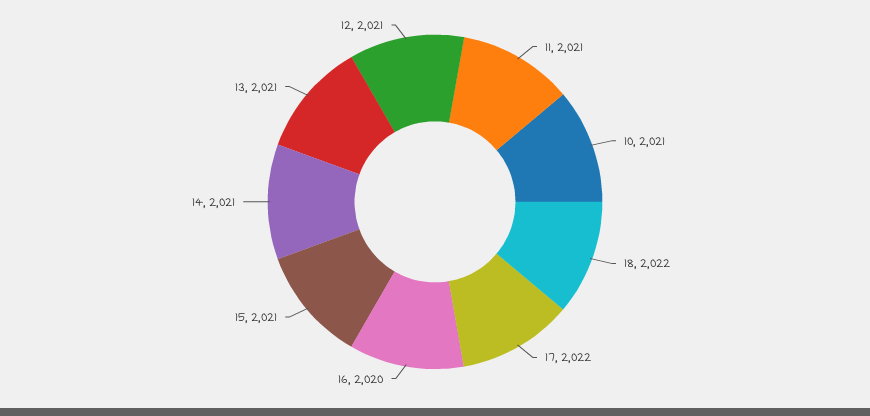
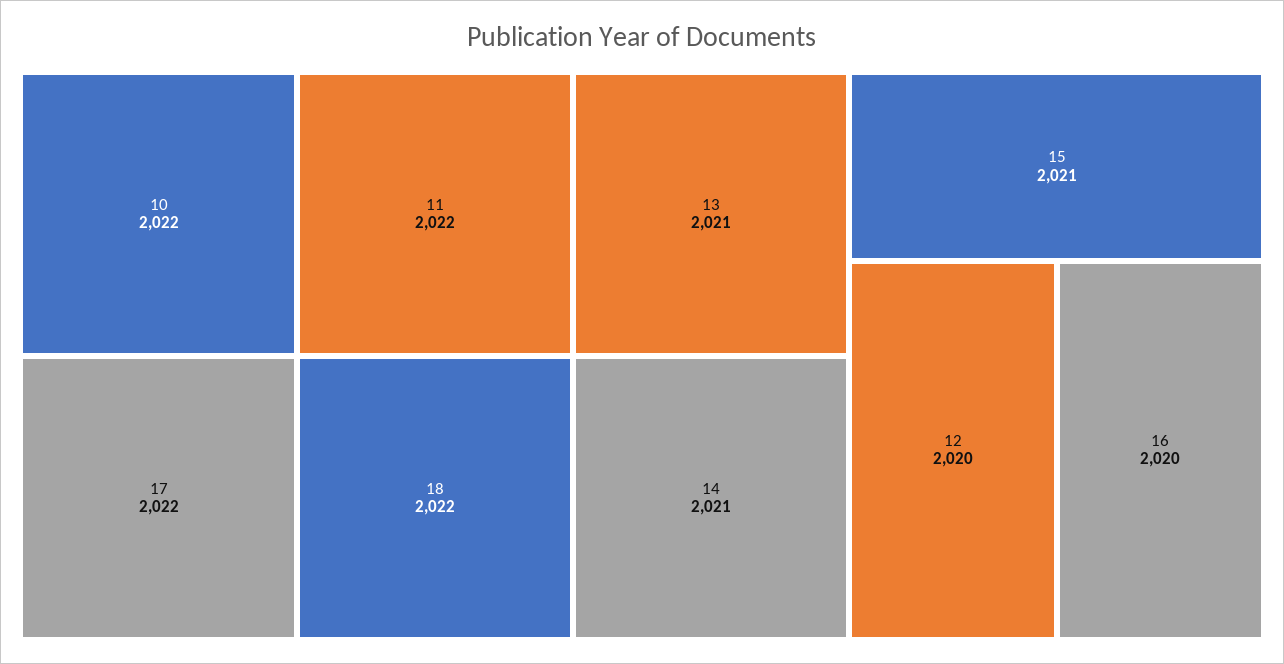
11: 2021 -> 2022
10: 2021 -> 2022
12: 2021 -> 2020

